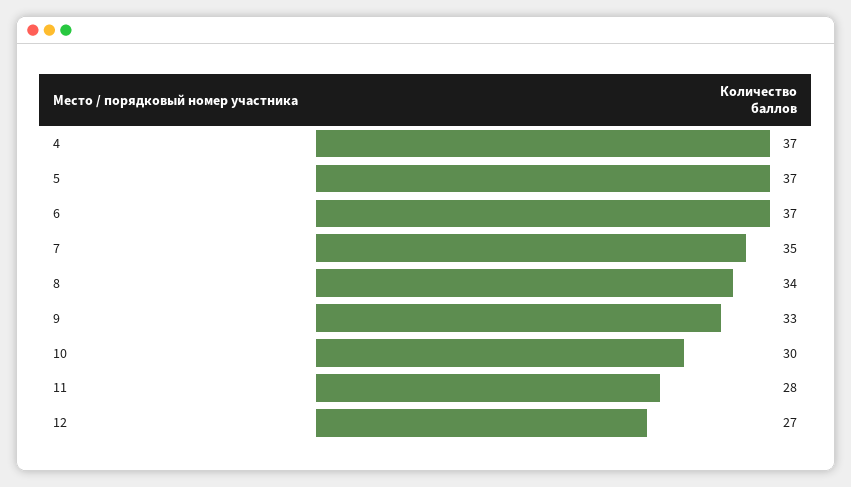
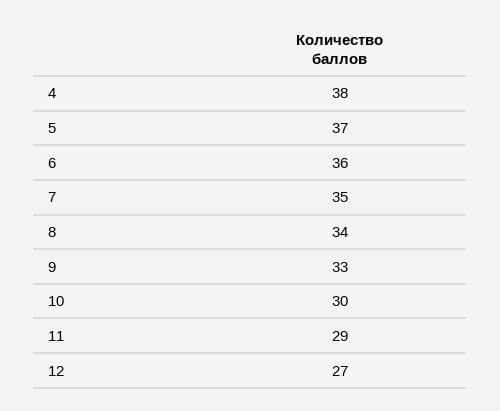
4: 37 -> 38
6: 37 -> 36
11: 28 -> 29

